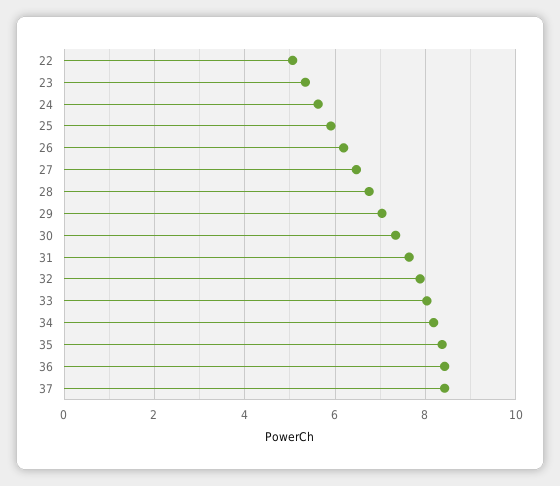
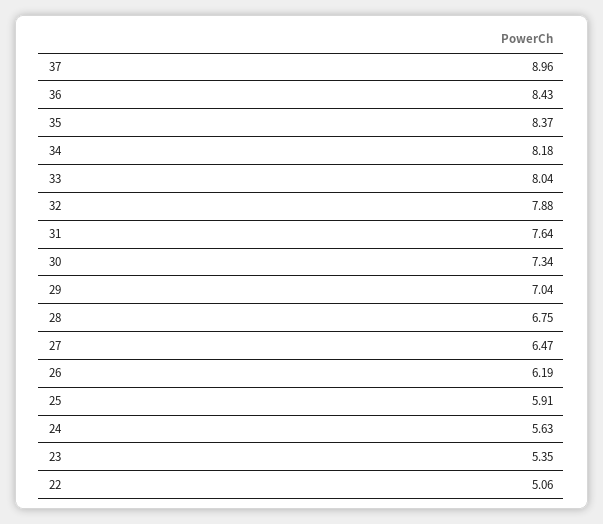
37: 8.4 -> 8.96

